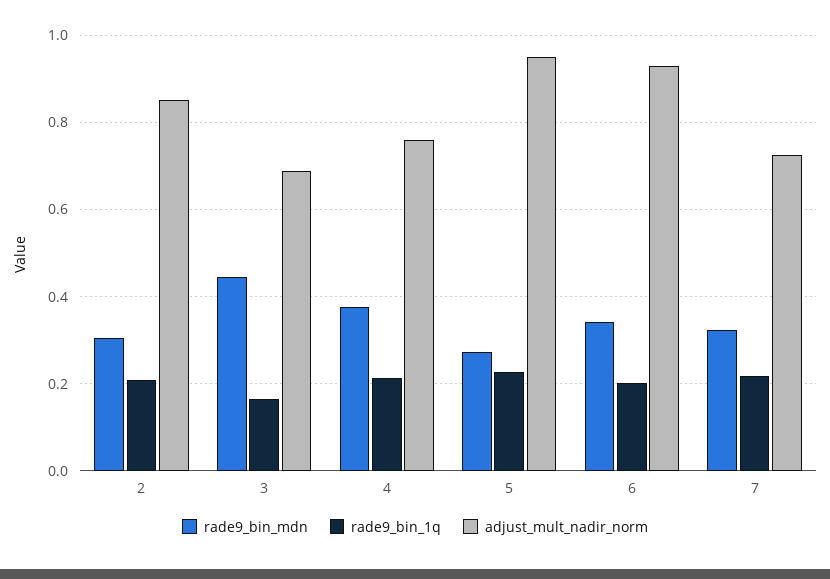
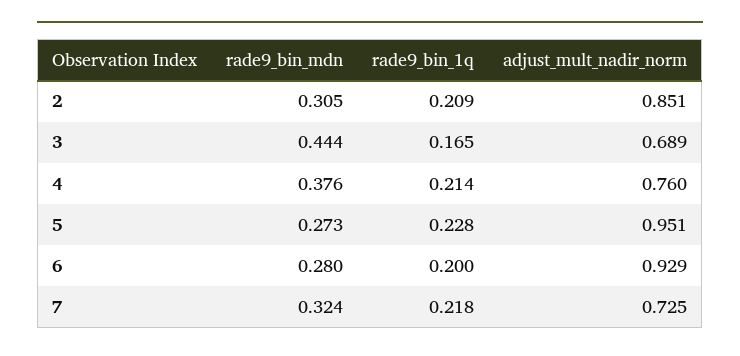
rade9_bin_mdn, 6: 0.34 -> 0.28

